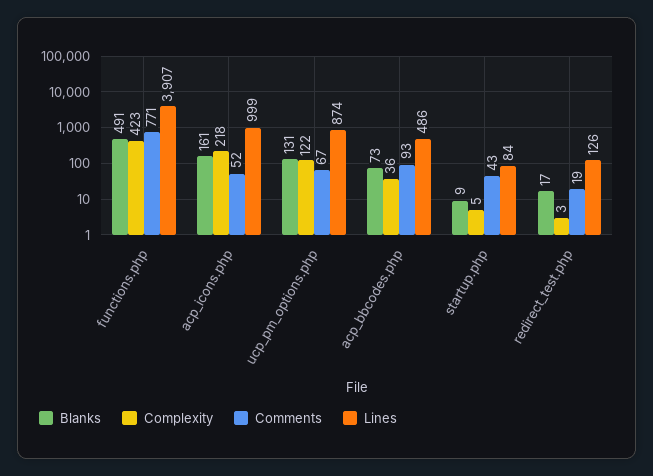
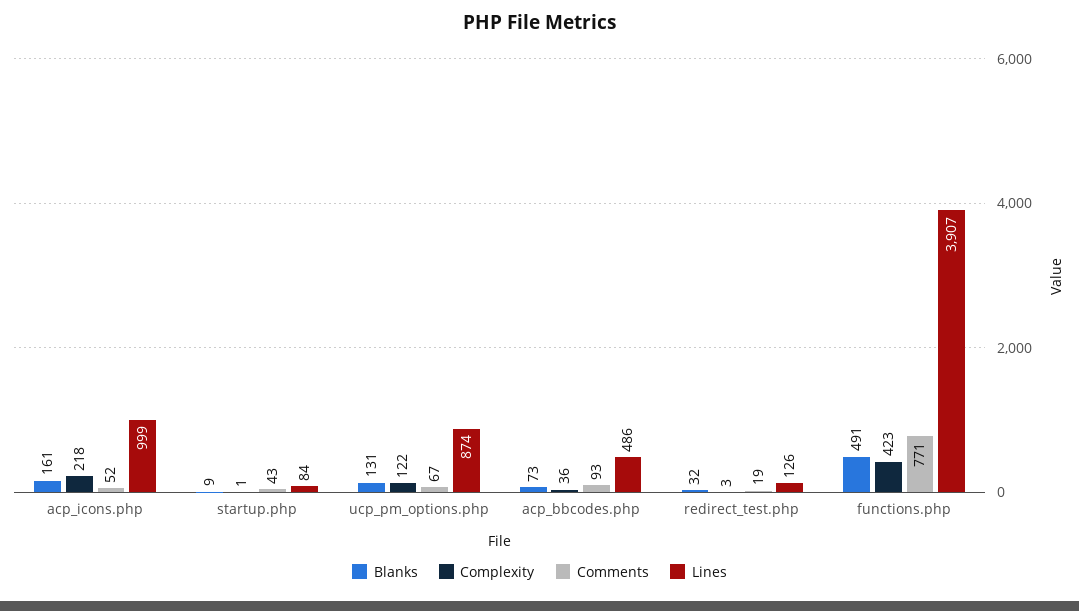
Complexity, startup.php: 5 -> 1
Blanks, redirect_test.php: 17 -> 32

